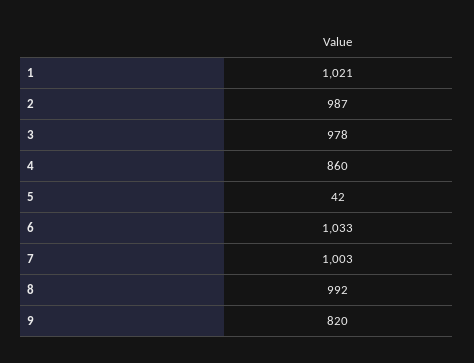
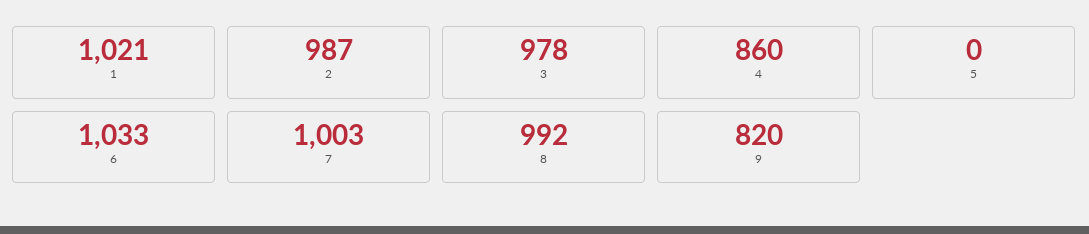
5: 42 -> 0

